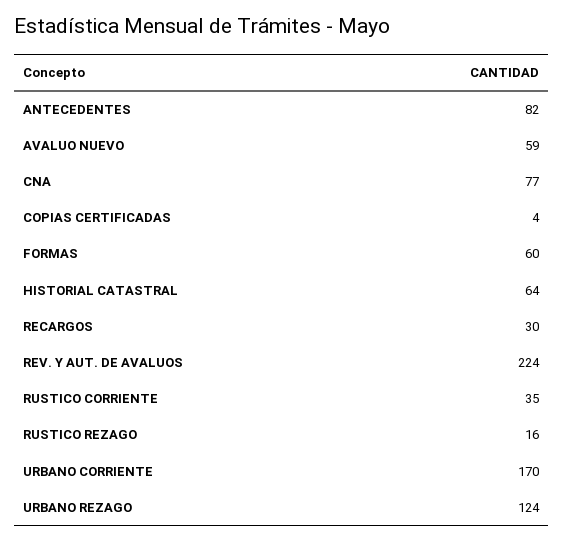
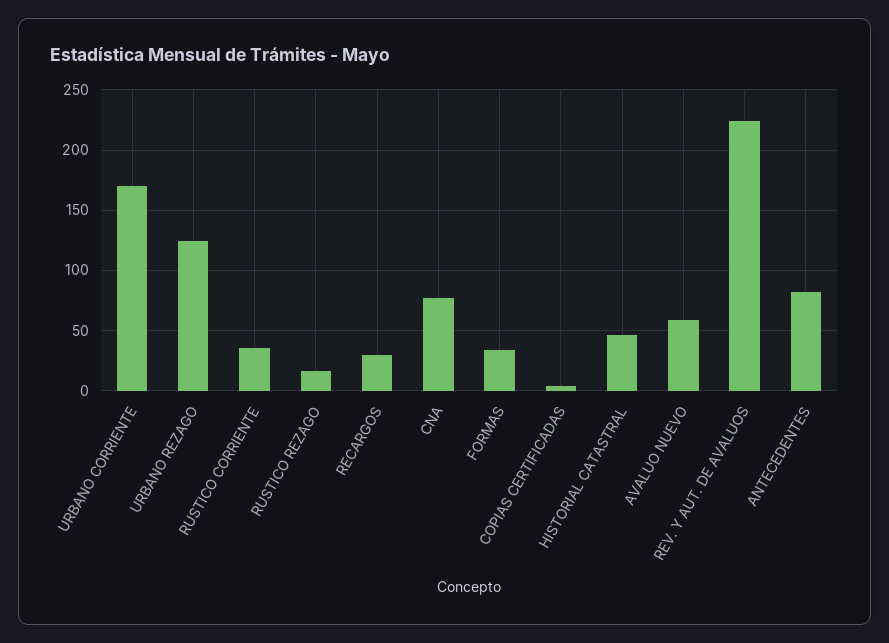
FORMAS: 60 -> 35
HISTORIAL CATASTRAL: 64 -> 45

